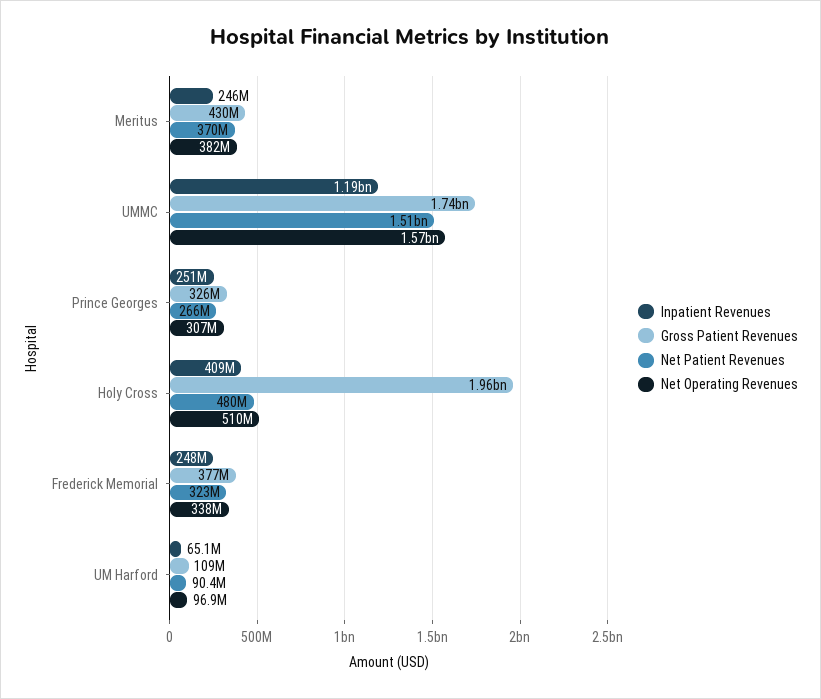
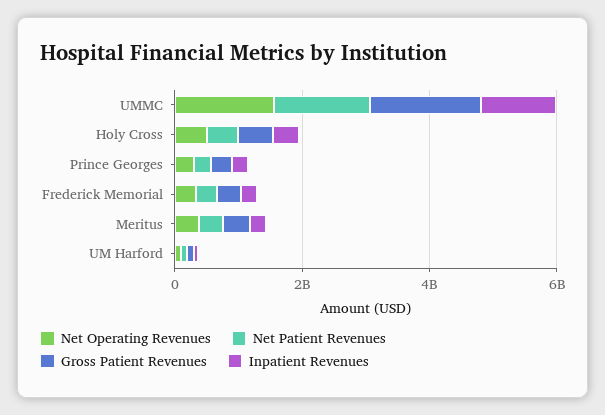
Gross Patient Revenues, Holy Cross: 1960000000 -> 500000000

